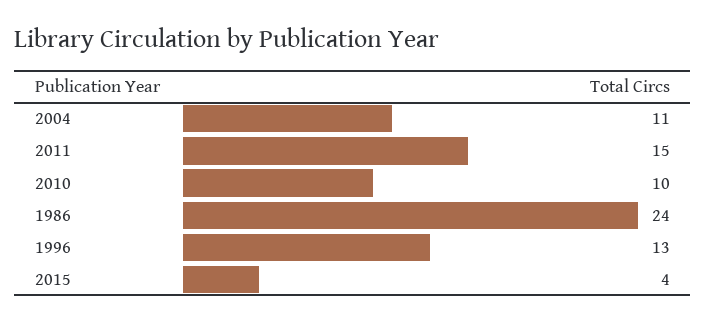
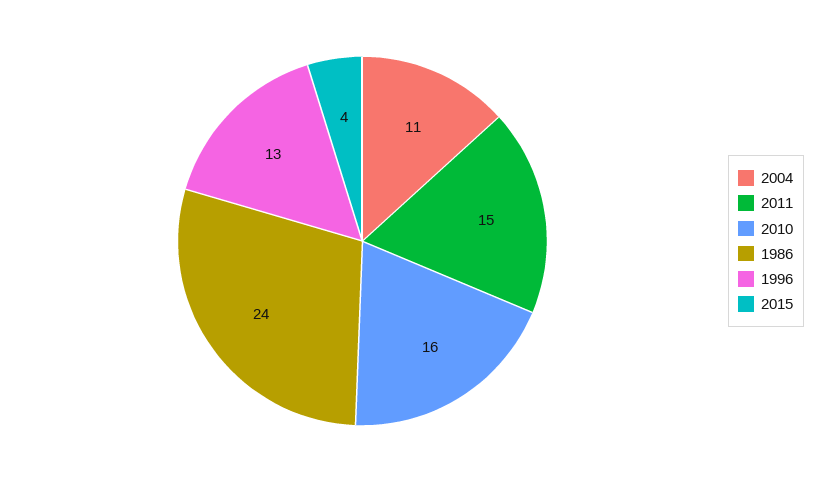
2010: 10 -> 16

